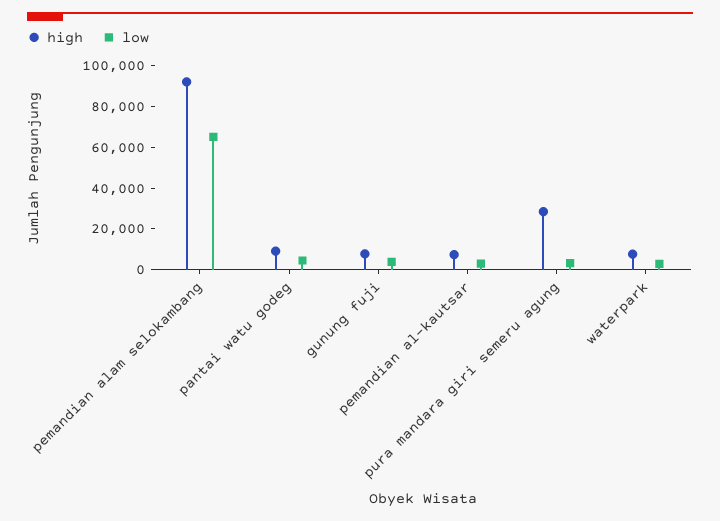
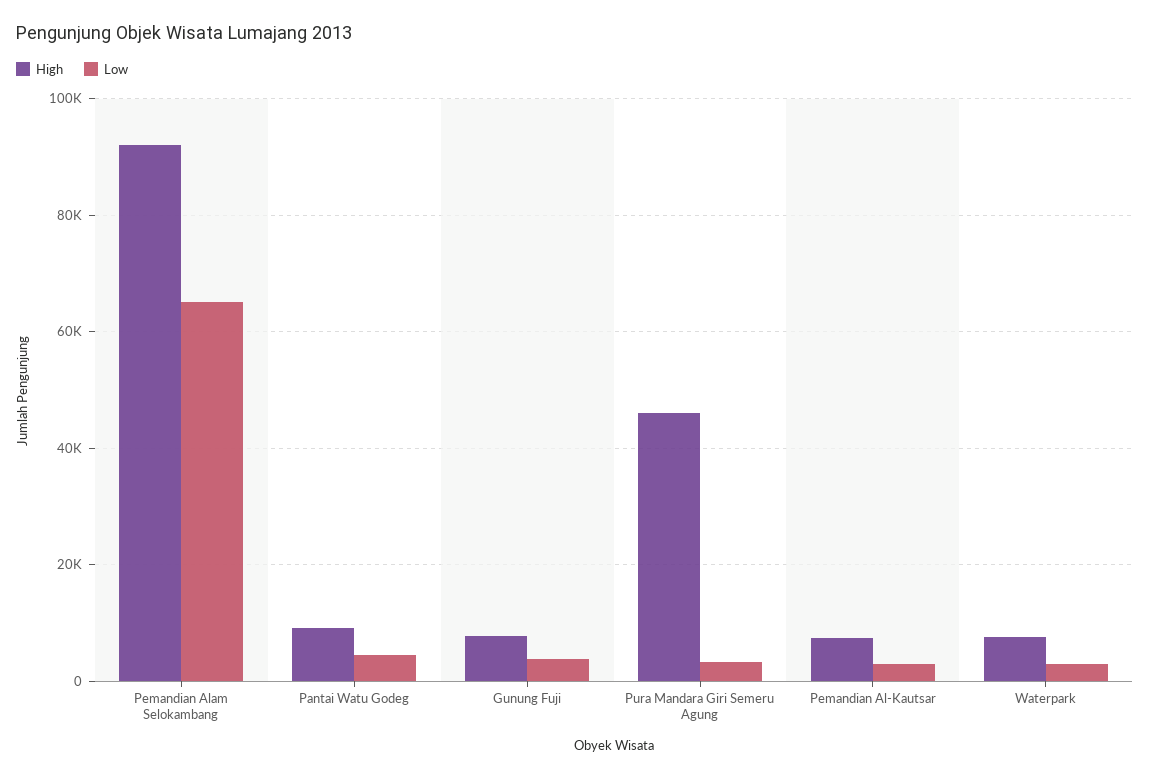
high, pura mandara giri semeru agung: 30000 -> 46000

